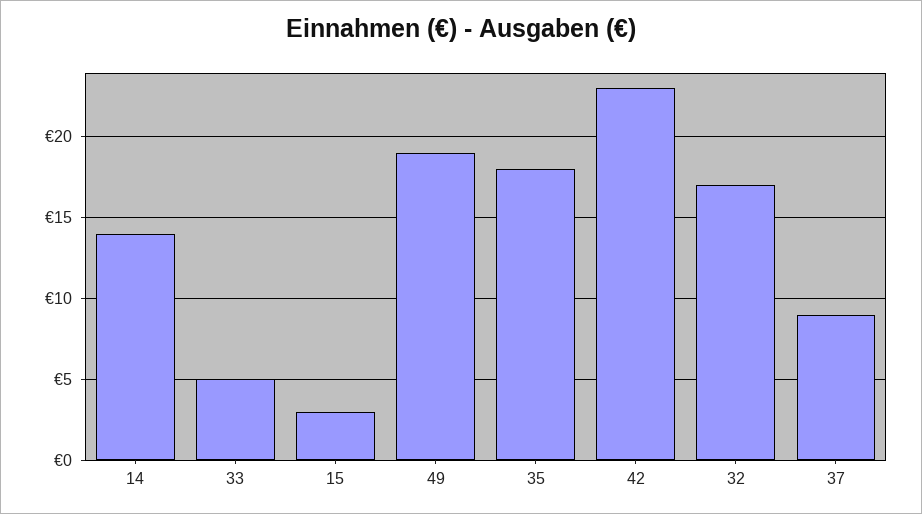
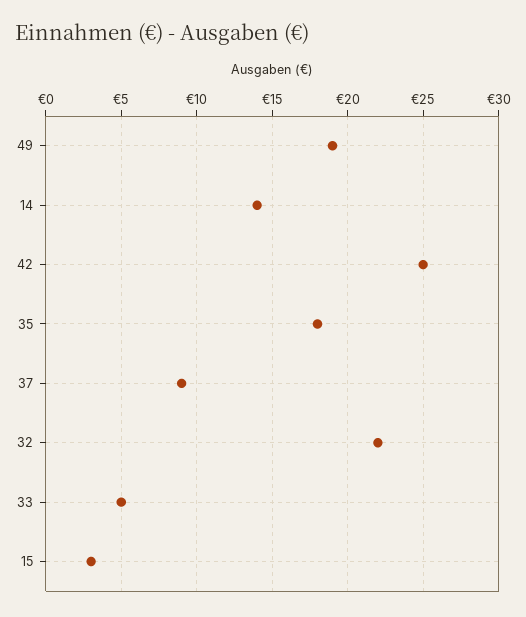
42: 23 -> 25
32: 17 -> 22

